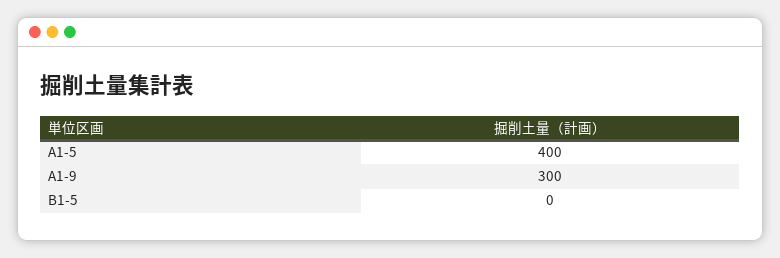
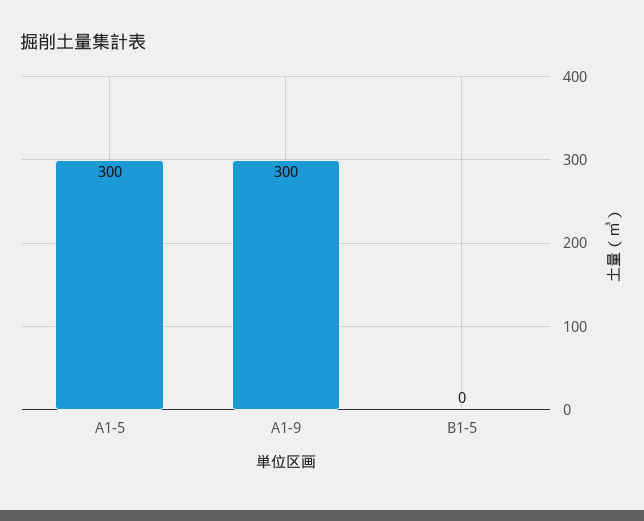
A1-5: 400 -> 300

